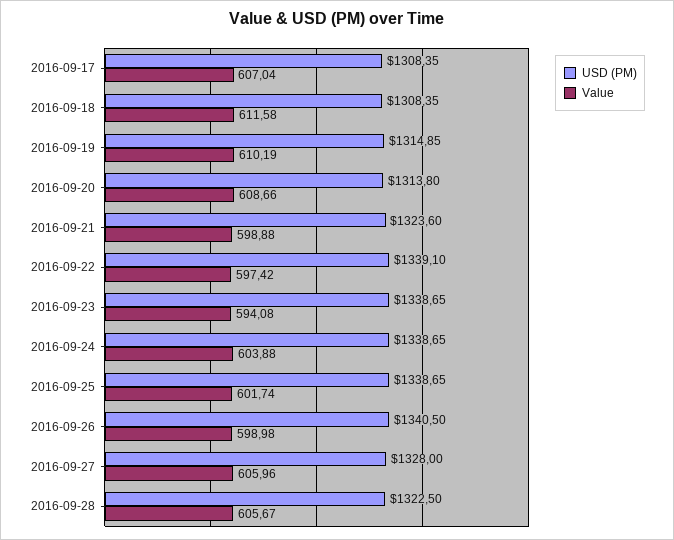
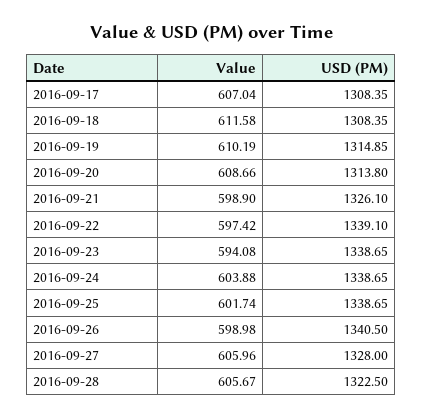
USD (PM), 2016-09-21: 1323.6 -> 1326.1
Value, 2016-09-21: 598.88 -> 598.9

